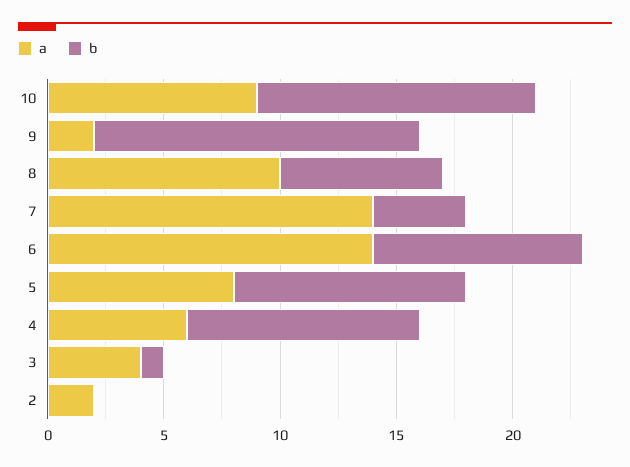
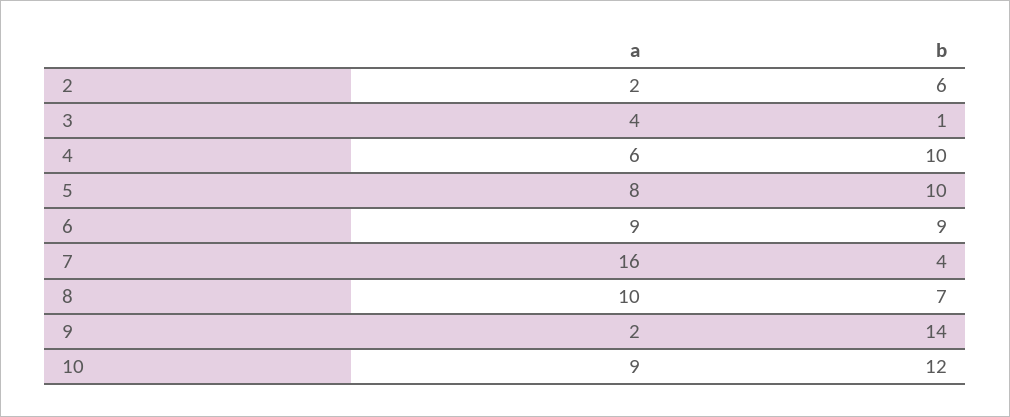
a, 7: 14 -> 16
a, 6: 14 -> 9
b, 2: 0 -> 6

